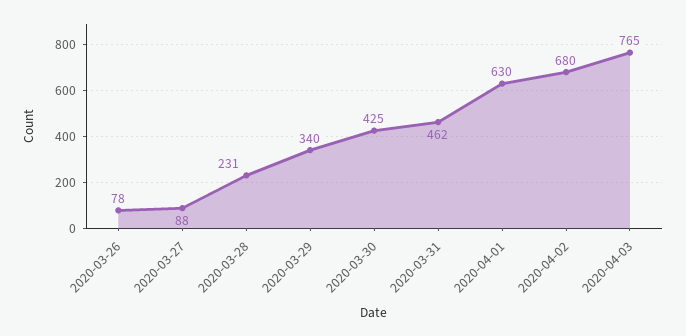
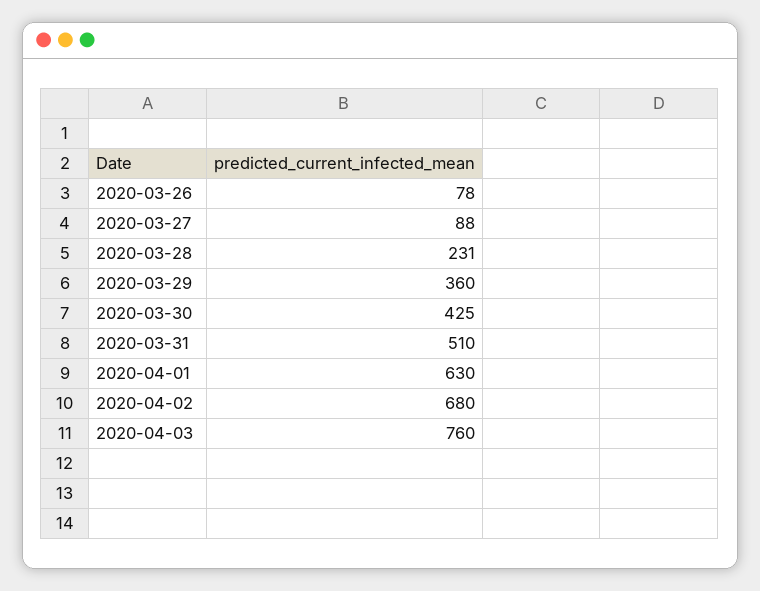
2020-03-29: 340 -> 360
2020-03-31: 462 -> 510
2020-04-03: 765 -> 760

